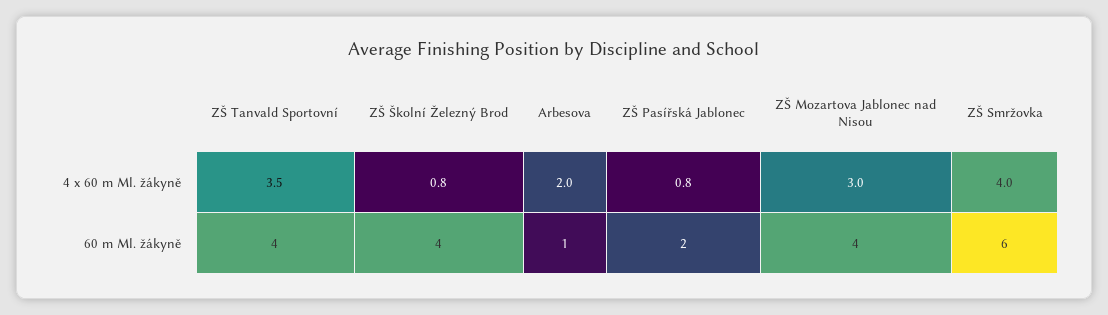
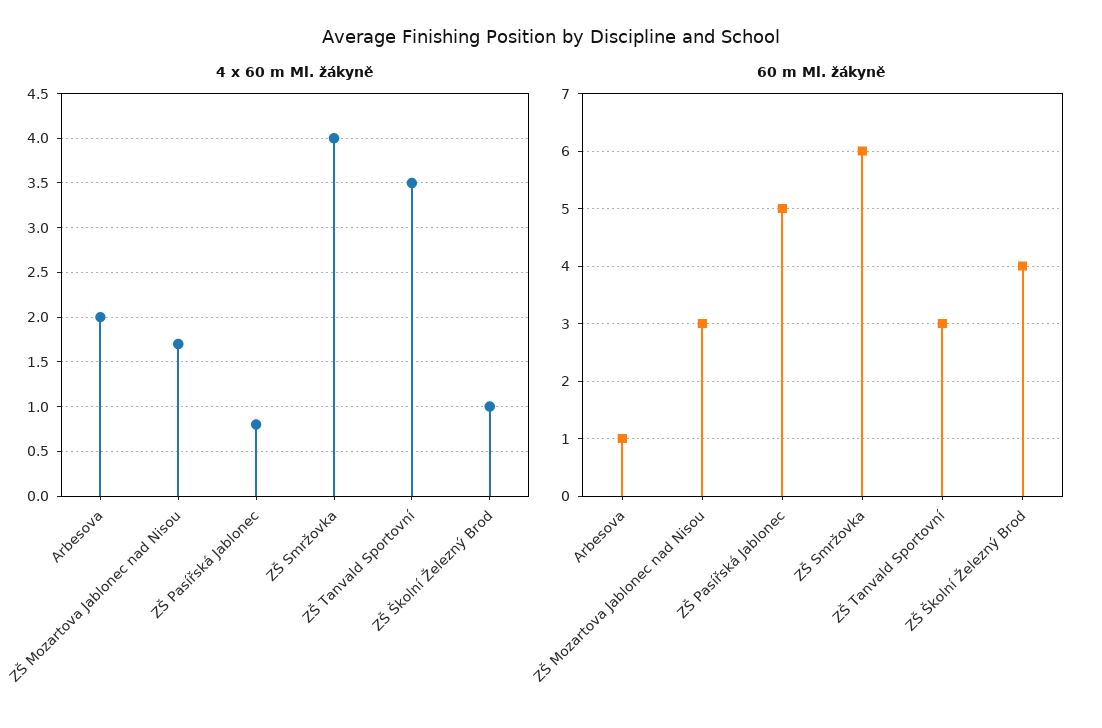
4 x 60 m Ml. žákyně, ZŠ Školní Železný Brod: 0.8 -> 1
4 x 60 m Ml. žákyně, ZŠ Mozartova Jablonec nad Nisou: 3 -> 1.7
60 m Ml. žákyně, ZŠ Tanvald Sportovní: 4 -> 3
60 m Ml. žákyně, ZŠ Pasířská Jablonec: 2 -> 5
60 m Ml. žákyně, ZŠ Mozartova Jablonec nad Nisou: 4 -> 3

